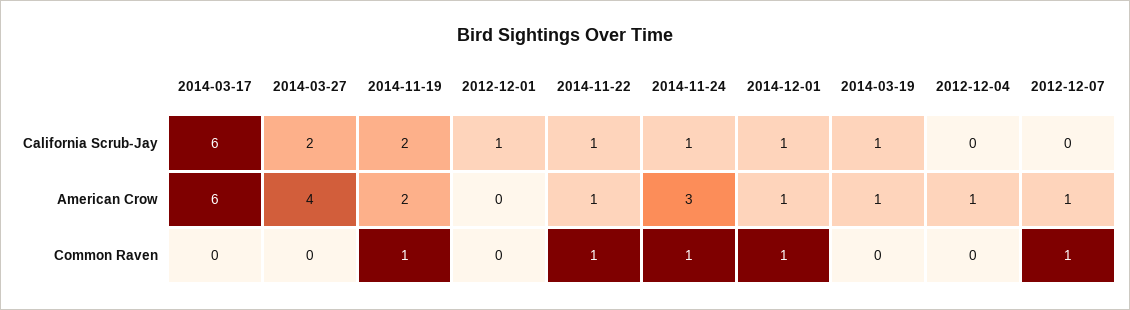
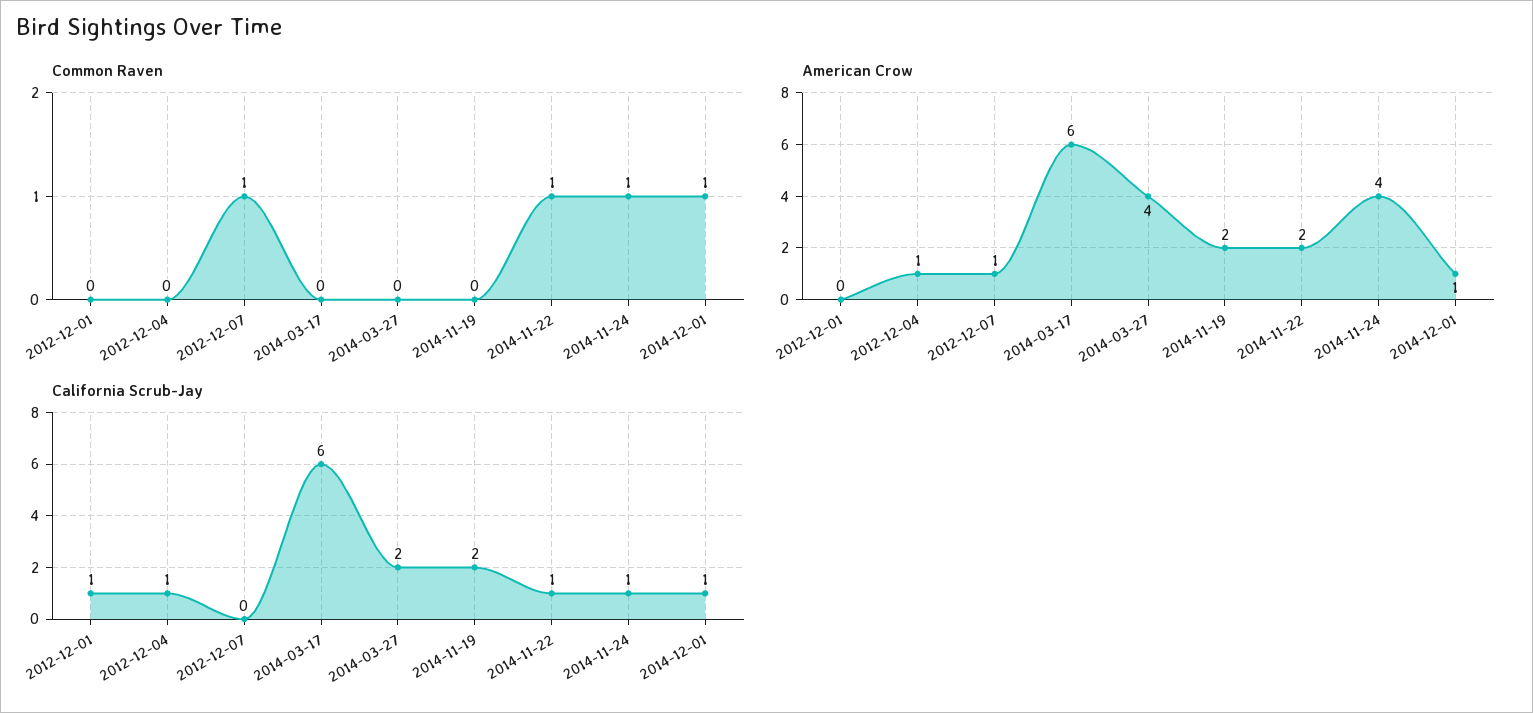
California Scrub-Jay, 2014-03-19: 1 -> none
California Scrub-Jay, 2012-12-04: 0 -> 1
American Crow, 2014-11-22: 1 -> 2
American Crow, 2014-11-24: 3 -> 4
American Crow, 2014-03-19: 1 -> none
Common Raven, 2014-11-19: 1 -> 0
Common Raven, 2014-03-19: 0 -> none

